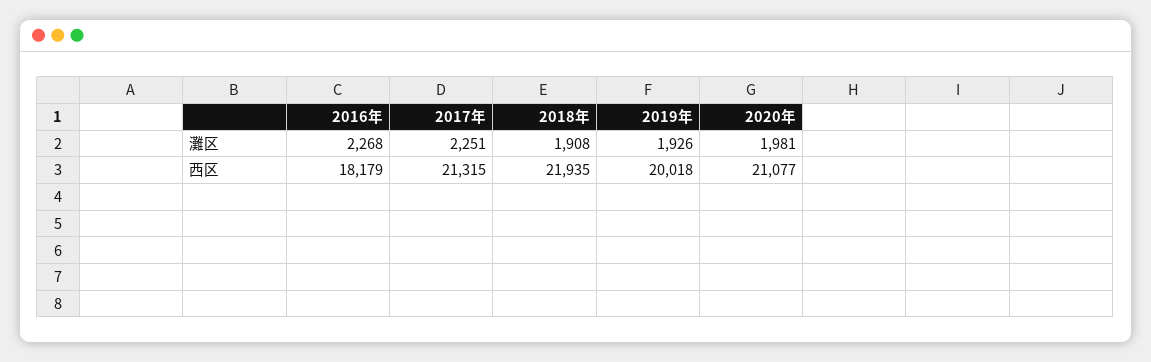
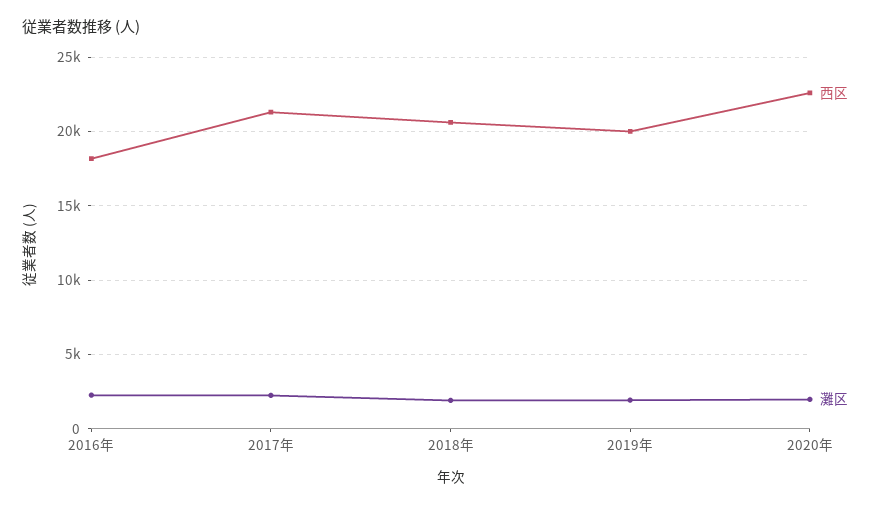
西区, 2018年: 21935 -> 20500
西区, 2020年: 21077 -> 22500

